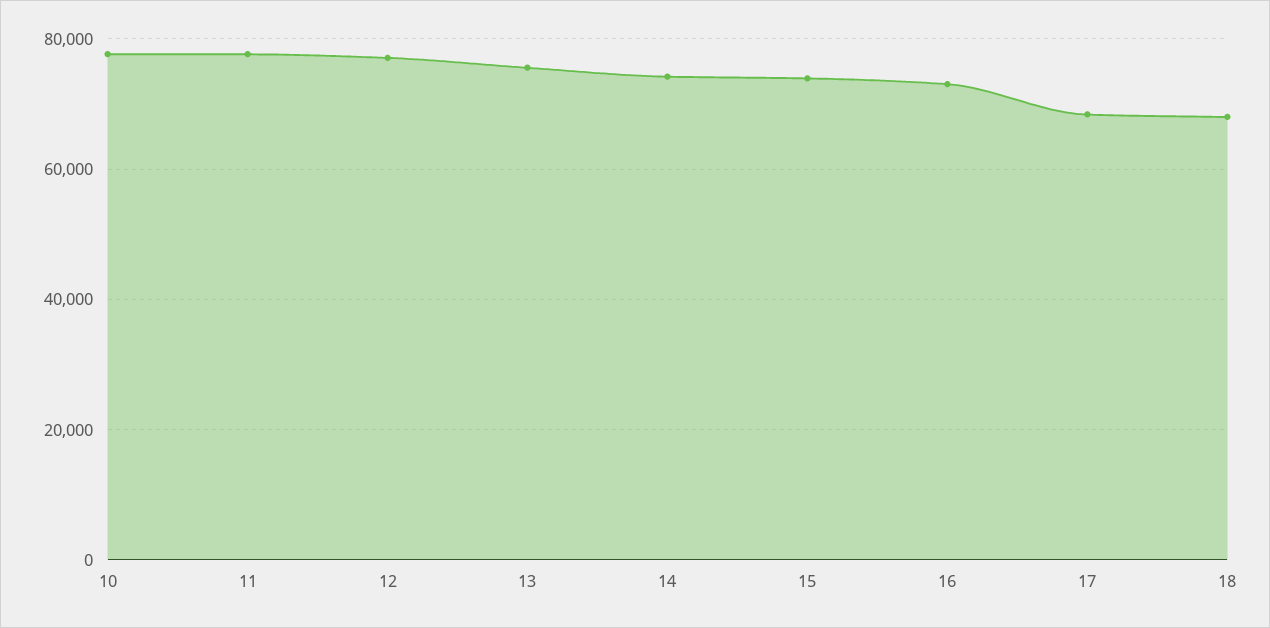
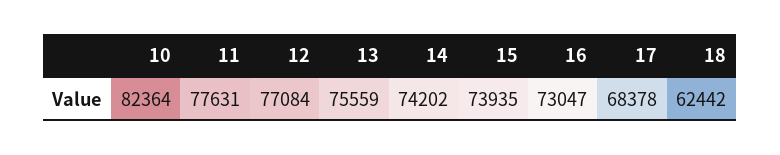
10: 78000 -> 82364
18: 68000 -> 62442

